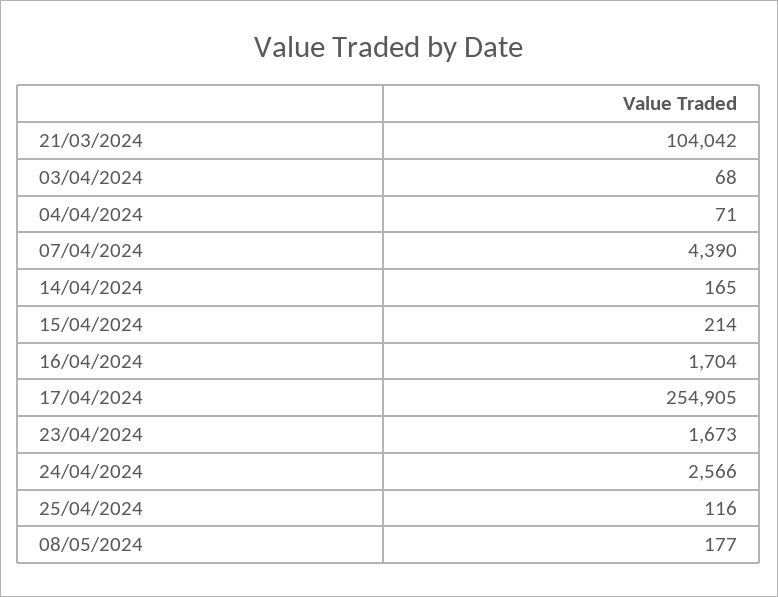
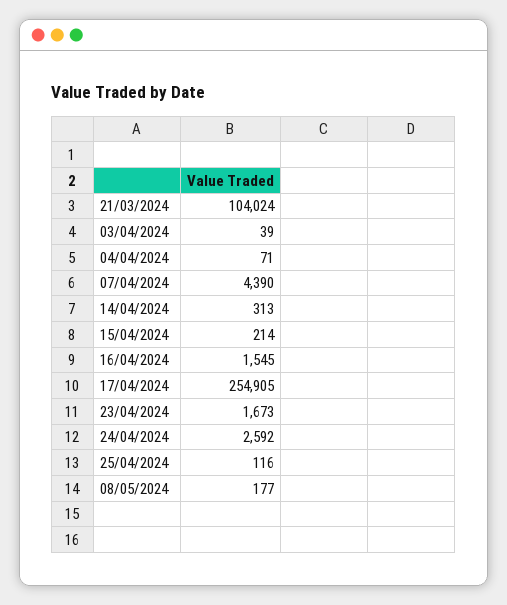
21/03/2024: 104042 -> 104024
03/04/2024: 68 -> 39
14/04/2024: 165 -> 313
16/04/2024: 1704 -> 1545
24/04/2024: 2566 -> 2592

